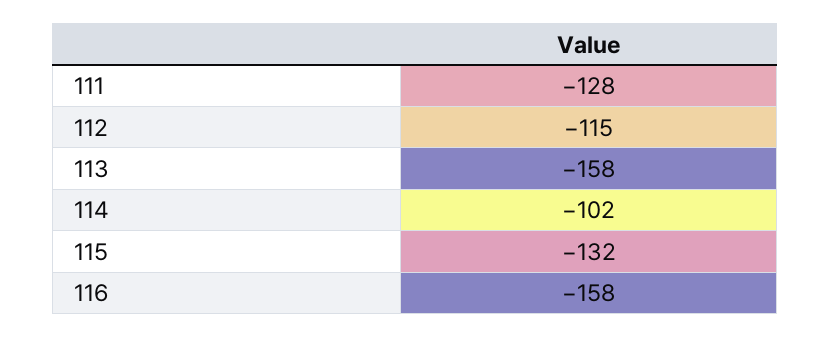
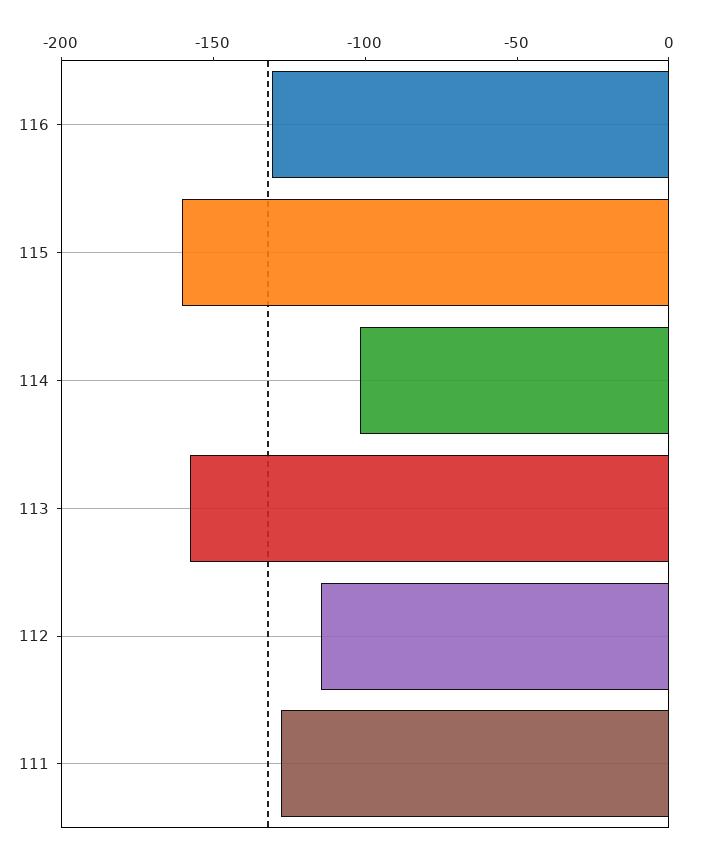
115: -132 -> -160
116: -158 -> -130

